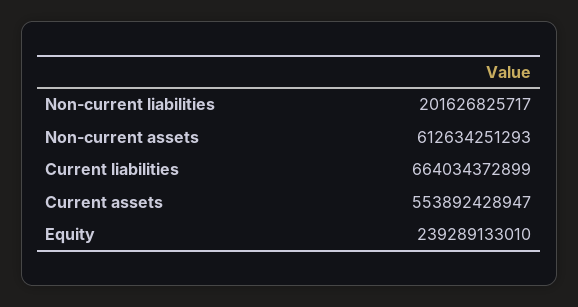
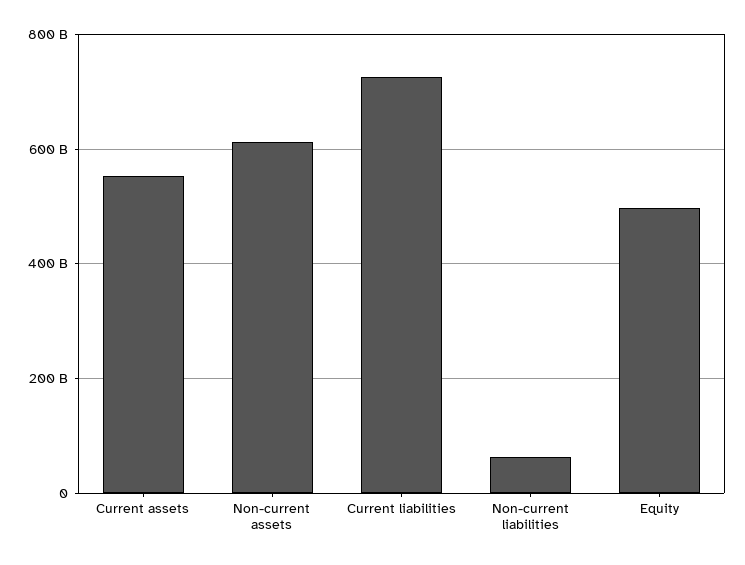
Non-current liabilities: 201626825717 -> 60000000000
Current liabilities: 664034372899 -> 720000000000
Equity: 239289133010 -> 500000000000

